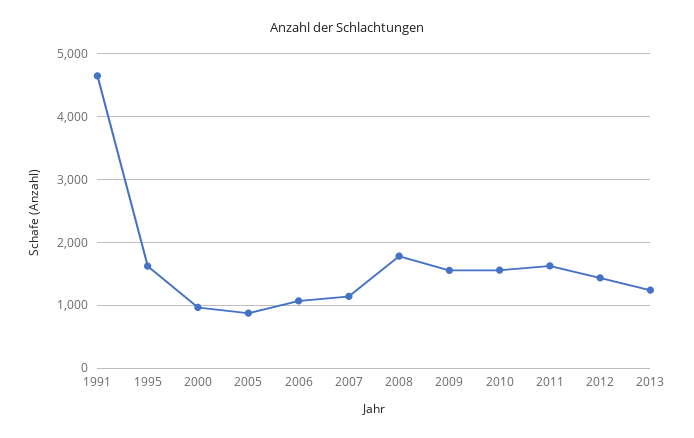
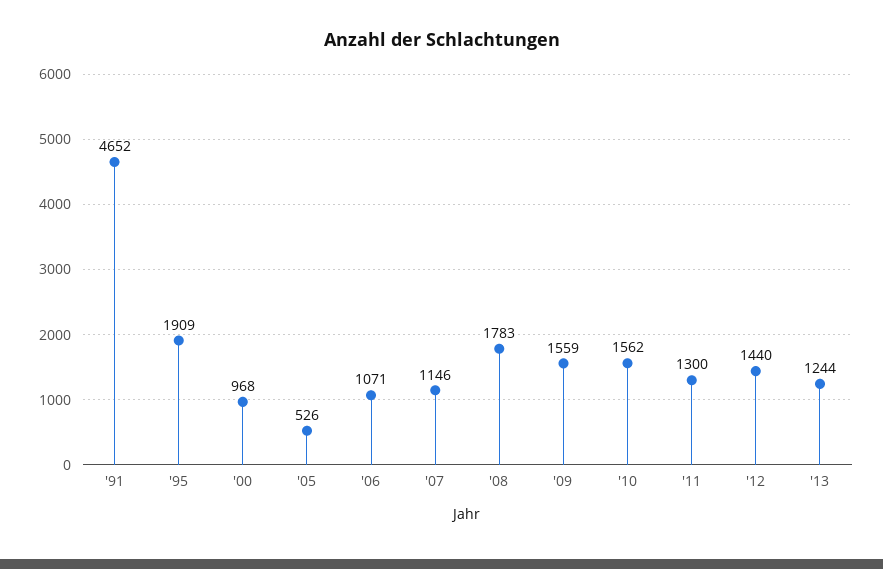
1995: 1600 -> 1909
2005: 900 -> 526
2011: 1600 -> 1300

